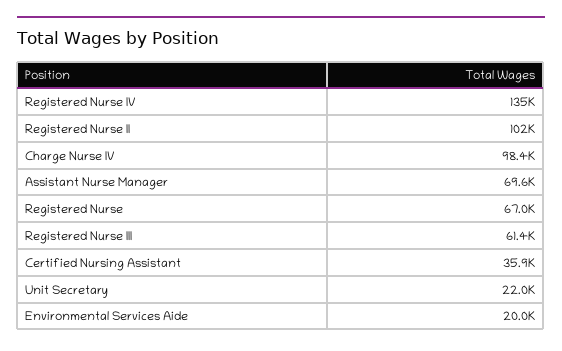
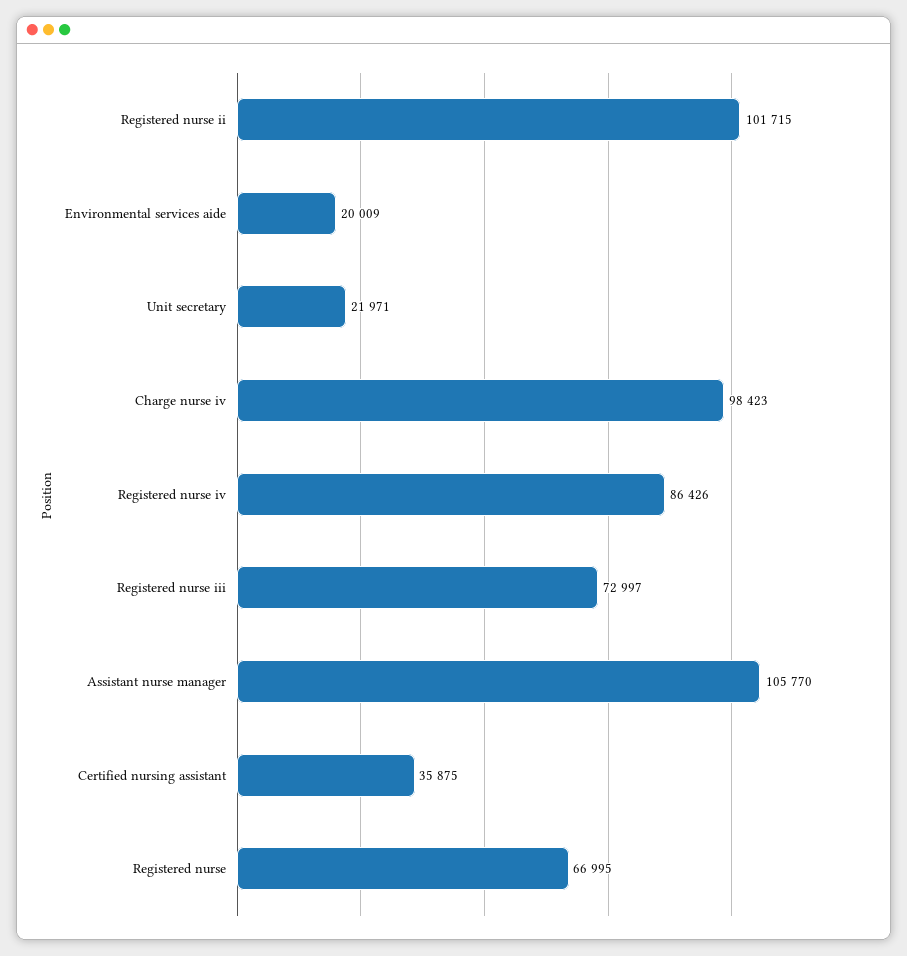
Registered Nurse IV: 135000 -> 86426
Assistant Nurse Manager: 69600 -> 105770
Registered Nurse III: 61400 -> 72997

